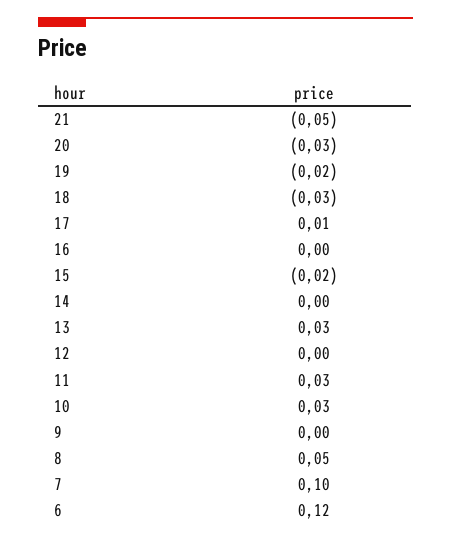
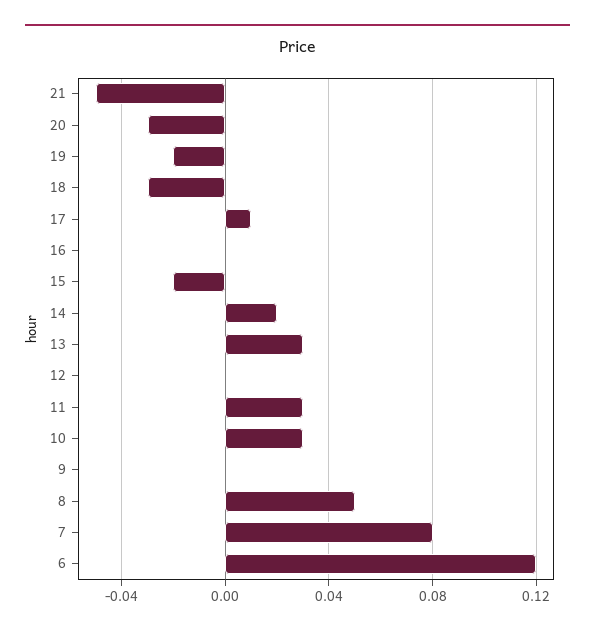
14: 0 -> 0.02
7: 0.1 -> 0.08

